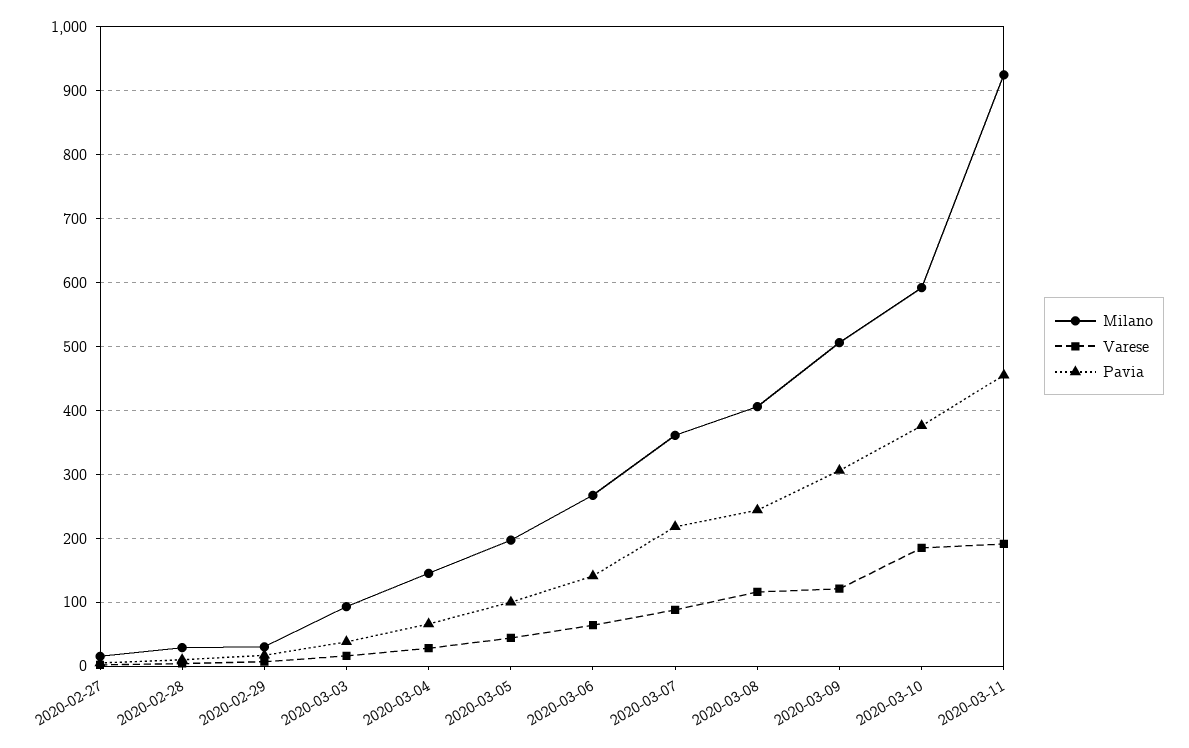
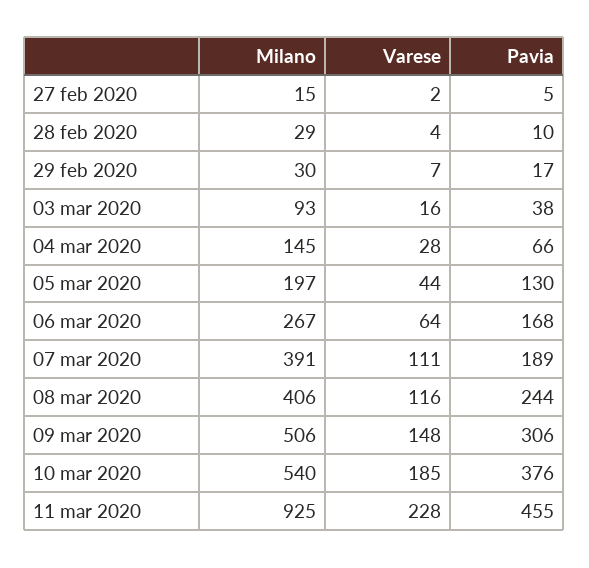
Pavia, 2020-03-05: 100 -> 130
Pavia, 2020-03-06: 140 -> 168
Milano, 2020-03-07: 360 -> 391
Varese, 2020-03-07: 90 -> 111
Pavia, 2020-03-07: 220 -> 189
Varese, 2020-03-09: 120 -> 148
Milano, 2020-03-10: 590 -> 540
Varese, 2020-03-11: 190 -> 228

